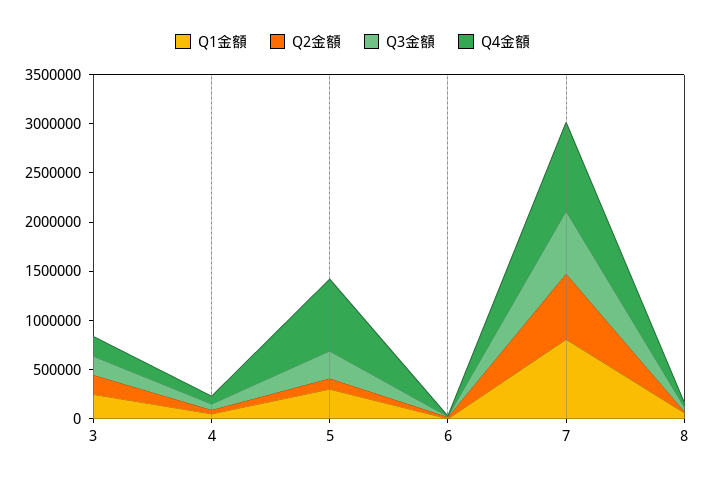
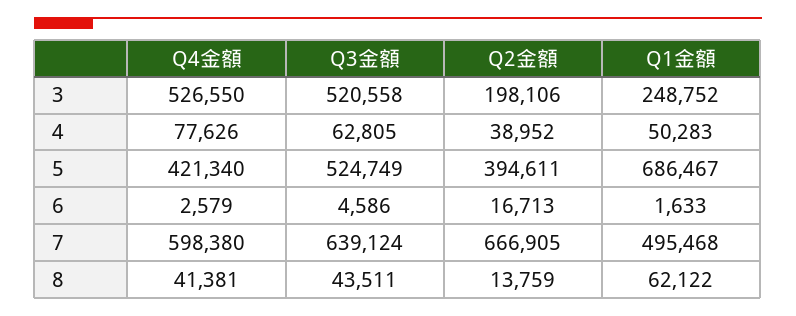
Q3金額, 3: 200000 -> 520558
Q4金額, 3: 200000 -> 526550
Q1金額, 5: 300000 -> 686467
Q2金額, 5: 100000 -> 394611
Q3金額, 5: 300000 -> 524749
Q4金額, 5: 700000 -> 421340
Q1金額, 7: 800000 -> 495468
Q4金額, 7: 900000 -> 598380

